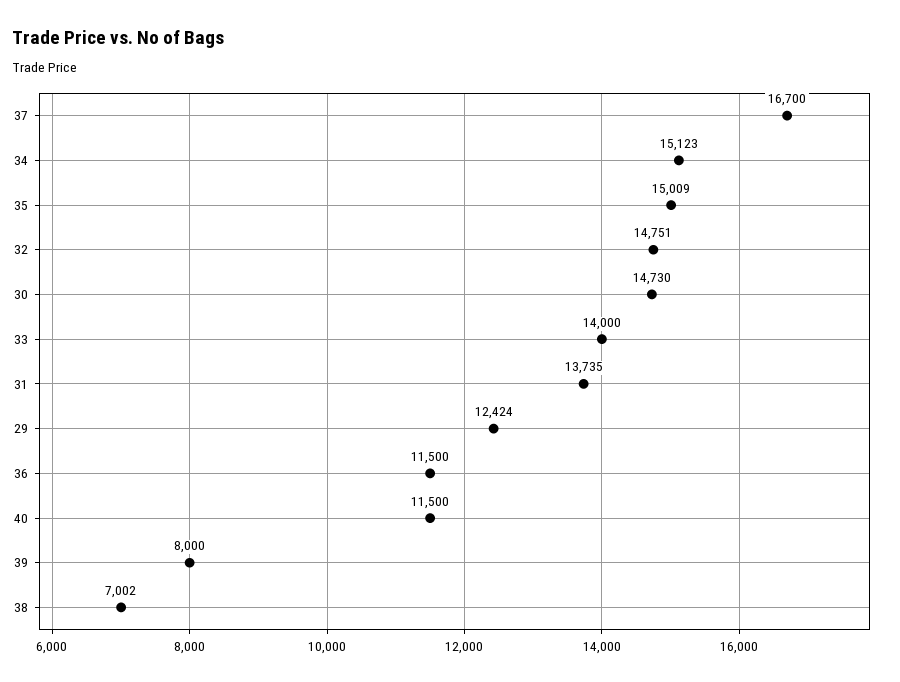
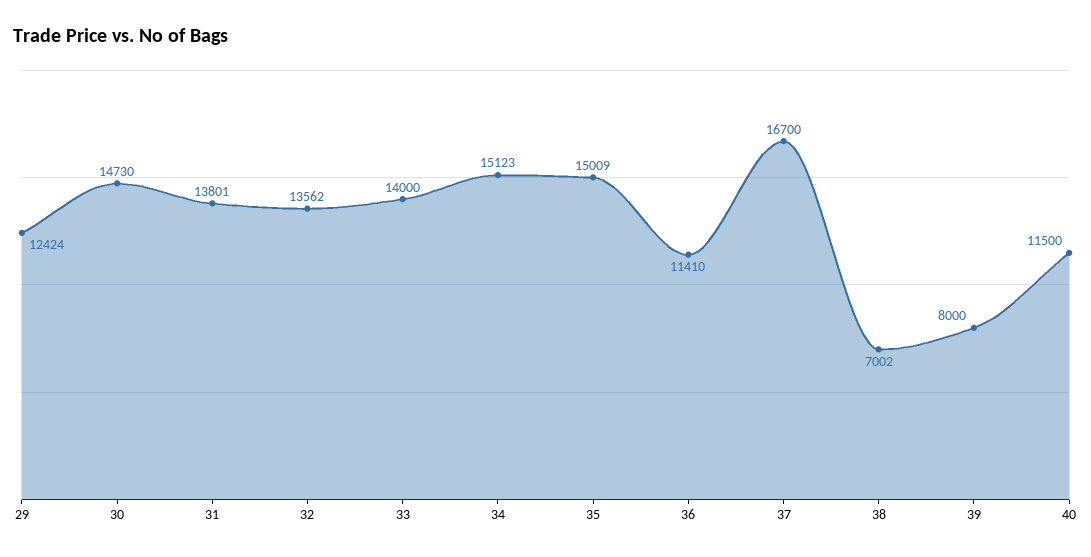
32: 14751 -> 13562
31: 13735 -> 13801
36: 11500 -> 11410

